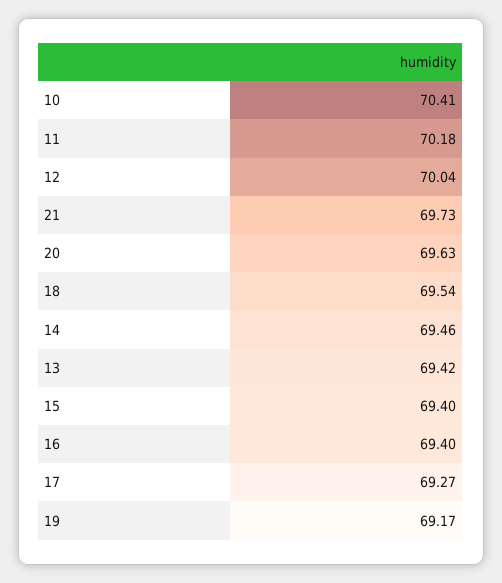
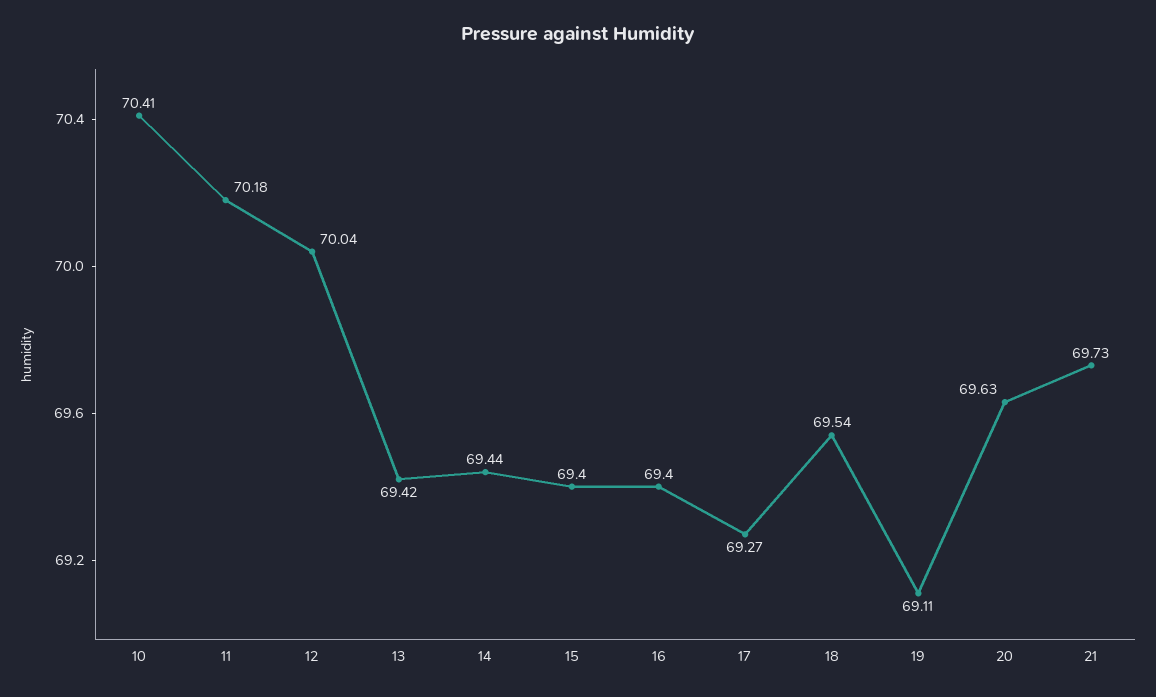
14: 69.46 -> 69.44
19: 69.17 -> 69.11

